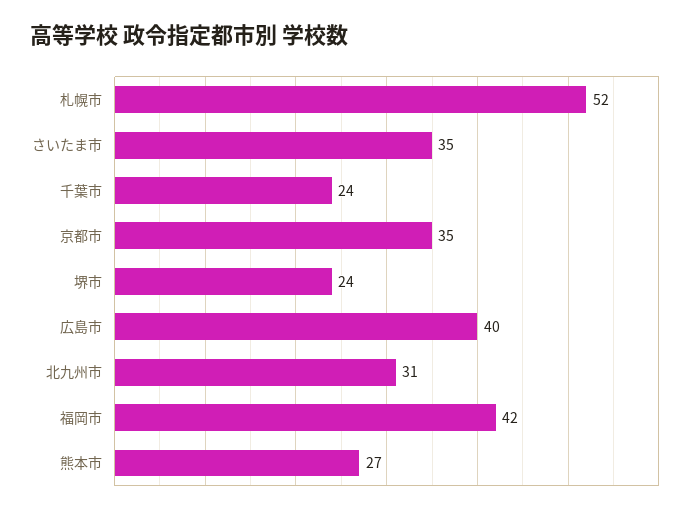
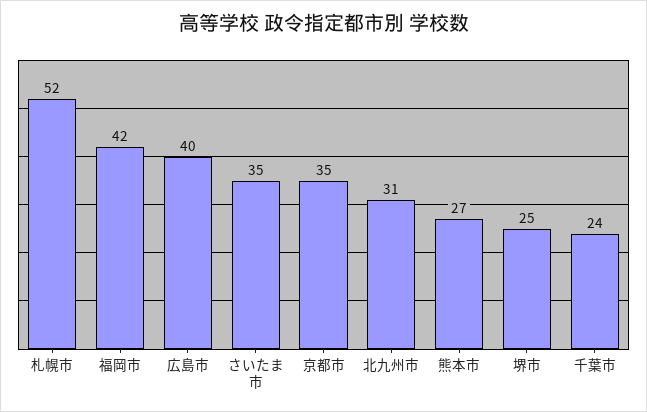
堺市: 24 -> 25

